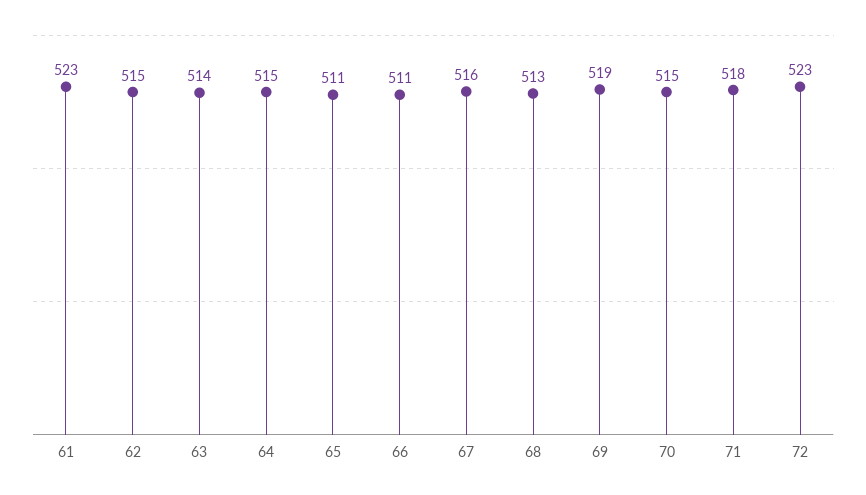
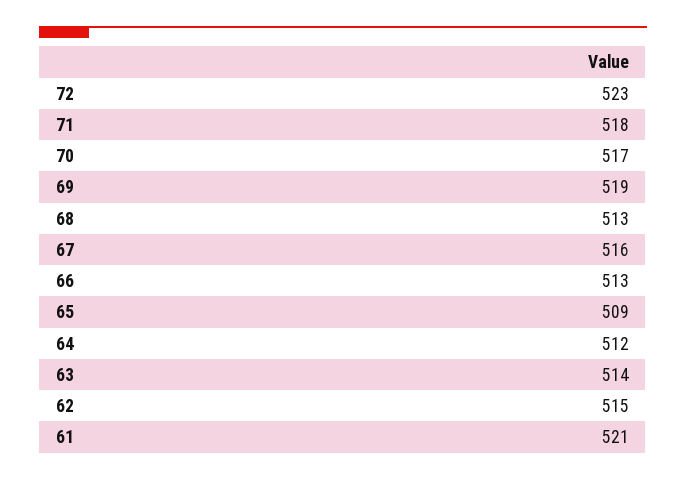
61: 523 -> 521
64: 515 -> 512
65: 511 -> 509
66: 511 -> 513
70: 515 -> 517

